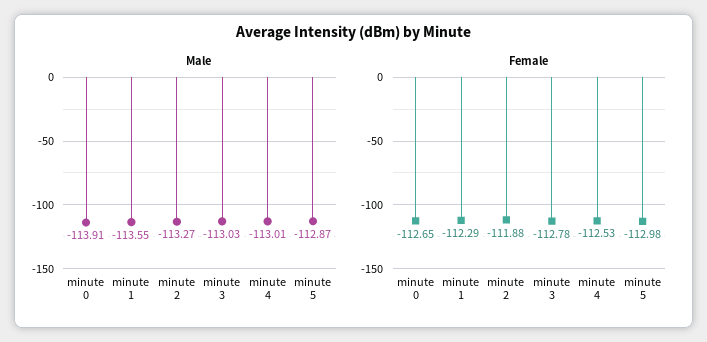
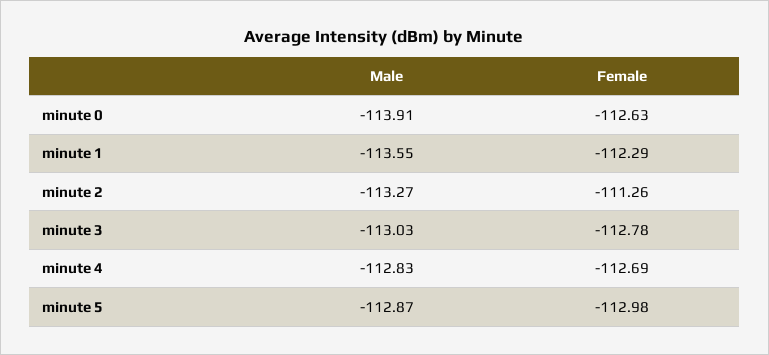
Male, minute 4: -113.01 -> -112.83
Female, minute 0: -112.65 -> -112.63
Female, minute 2: -111.88 -> -111.26
Female, minute 4: -112.53 -> -112.69

